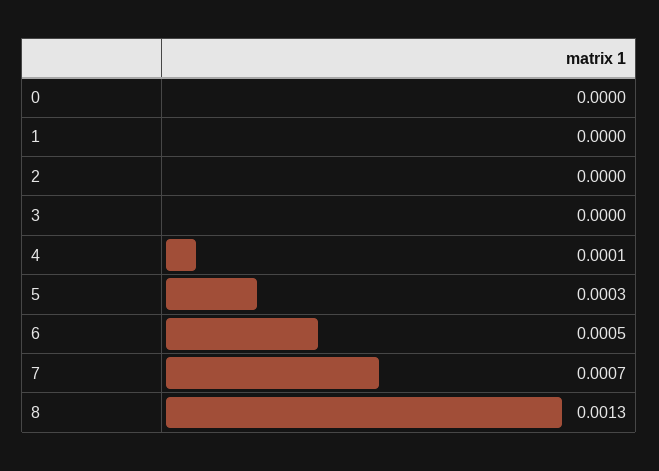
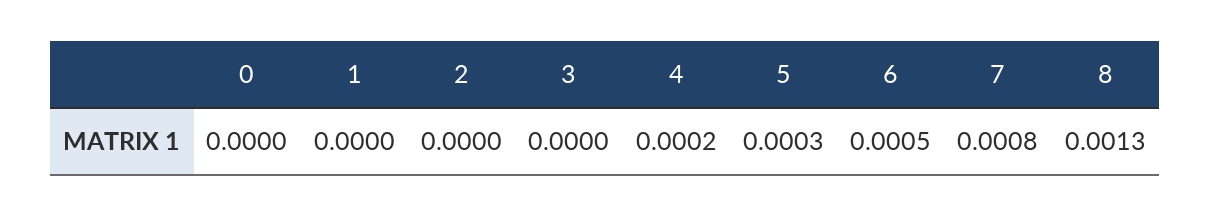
4: 0.0001 -> 0.0002
7: 0.0007 -> 0.0008

